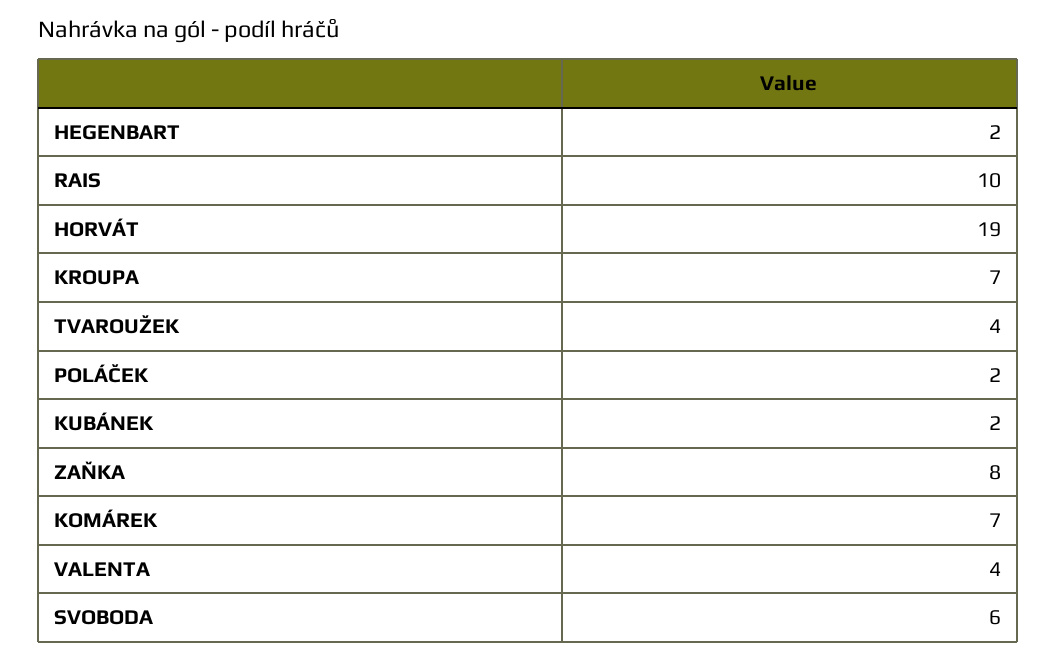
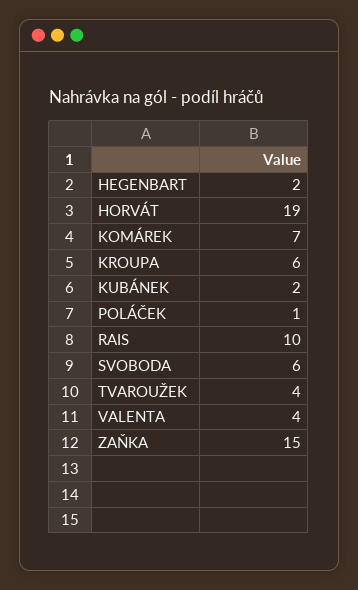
KROUPA: 7 -> 6
POLÁČEK: 2 -> 1
ZAŇKA: 8 -> 15

